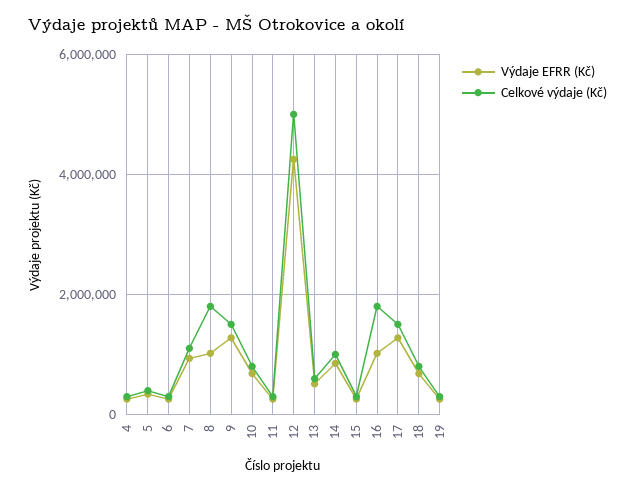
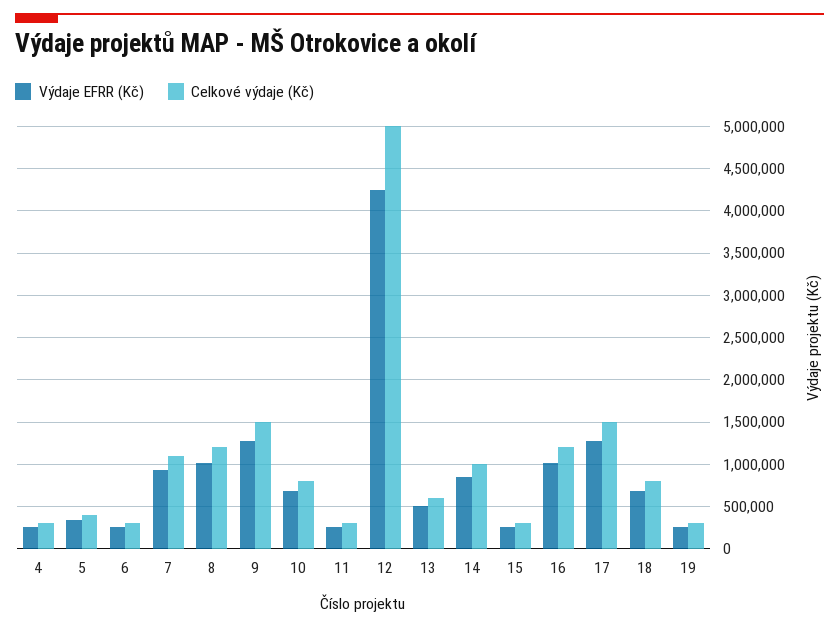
Celkové výdaje (Kč), 8: 1800000 -> 1200000
Celkové výdaje (Kč), 16: 1800000 -> 1200000

